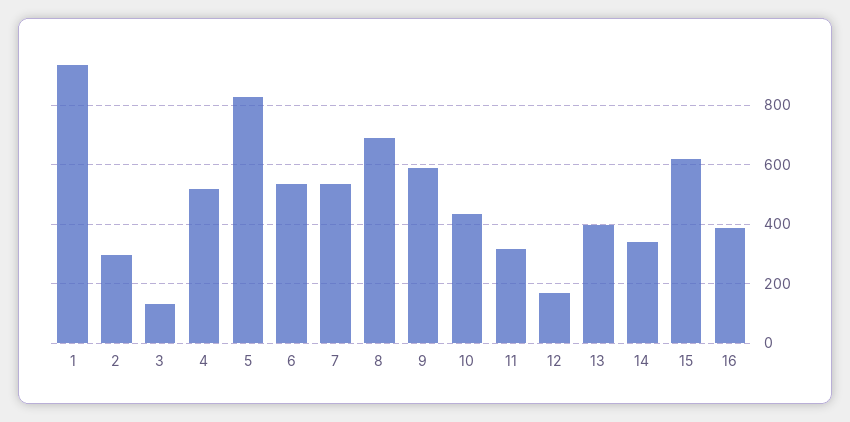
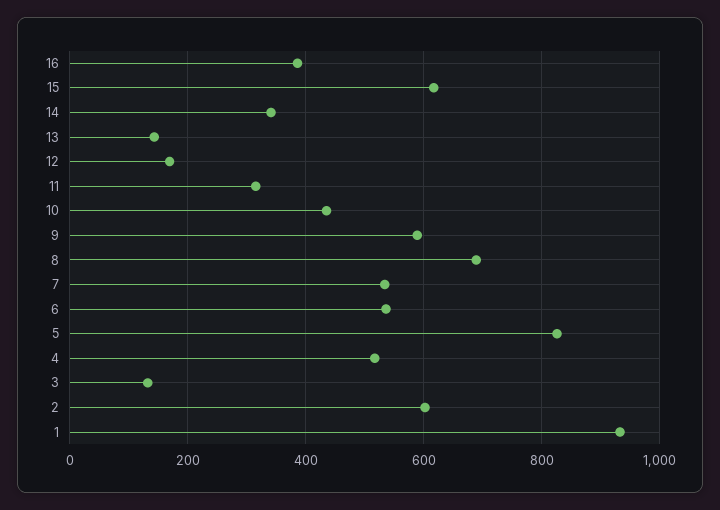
2: 300 -> 600
13: 400 -> 140

